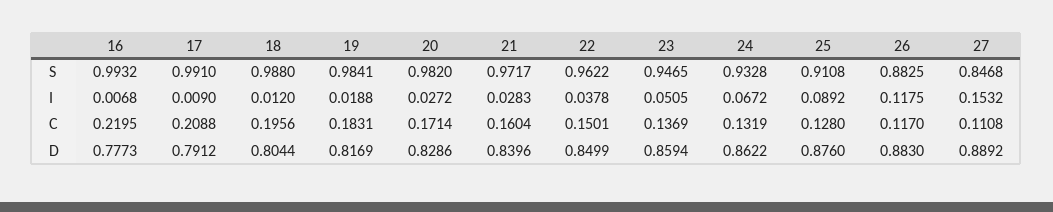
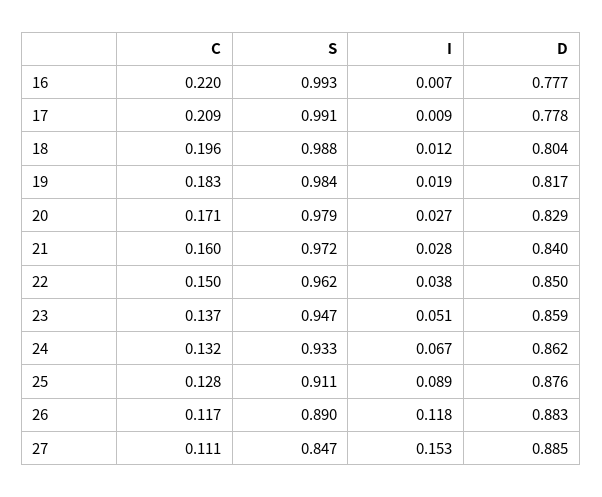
20, S: 0.982 -> 0.979
26, S: 0.8825 -> 0.89
17, D: 0.7912 -> 0.778
27, D: 0.8892 -> 0.885

